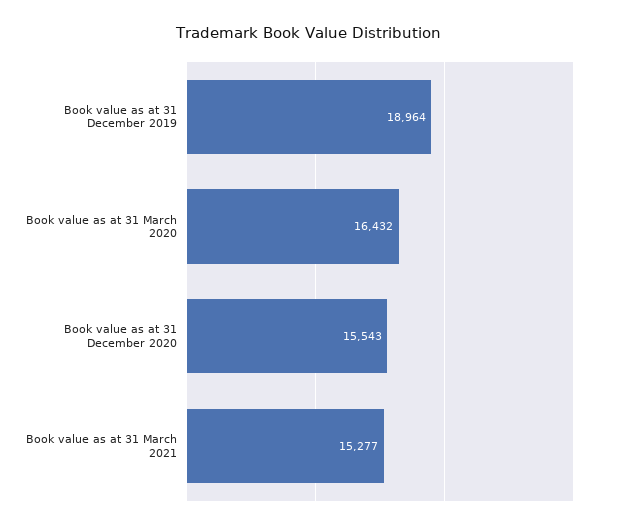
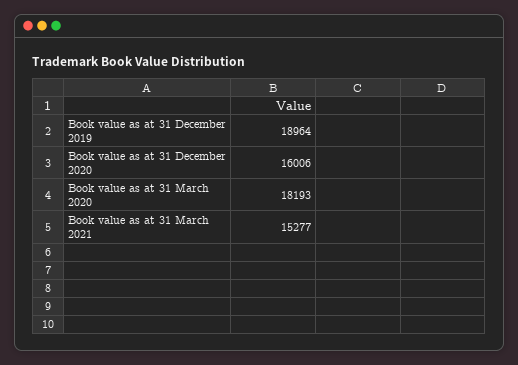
Book value as at 31 March 2020: 16432 -> 18193
Book value as at 31 December 2020: 15543 -> 16006

